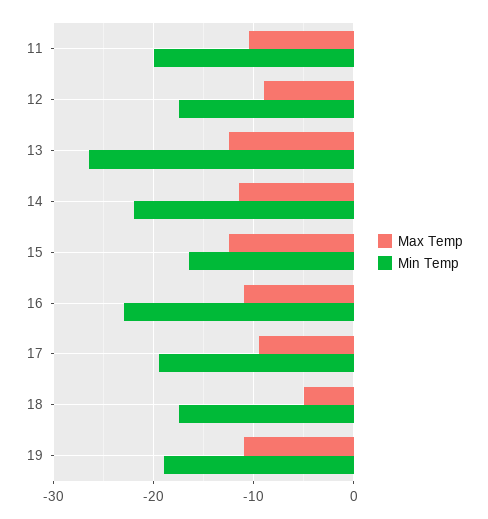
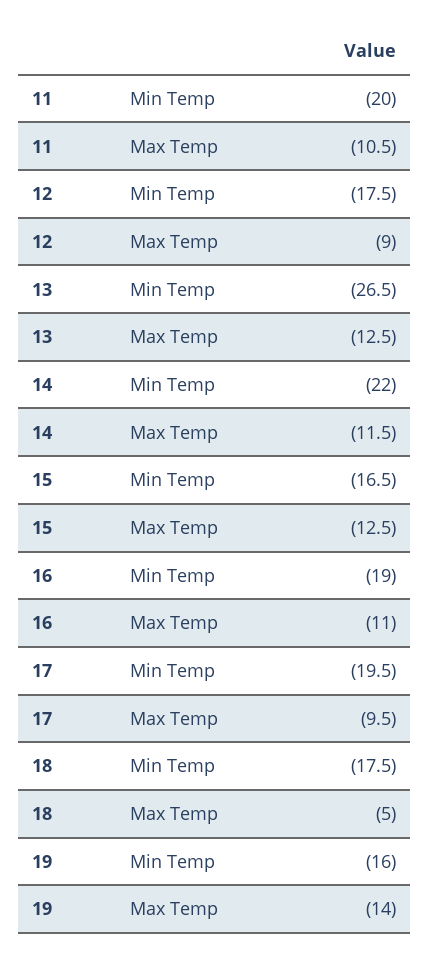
Min Temp, 16: -23 -> -19
Max Temp, 19: -11 -> -14
Min Temp, 19: -19 -> -16

